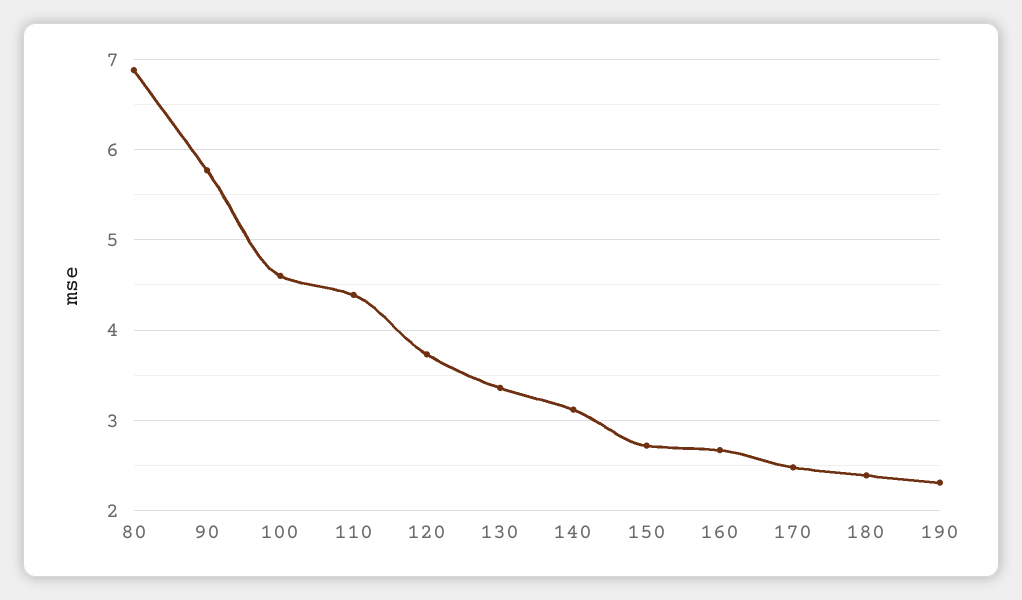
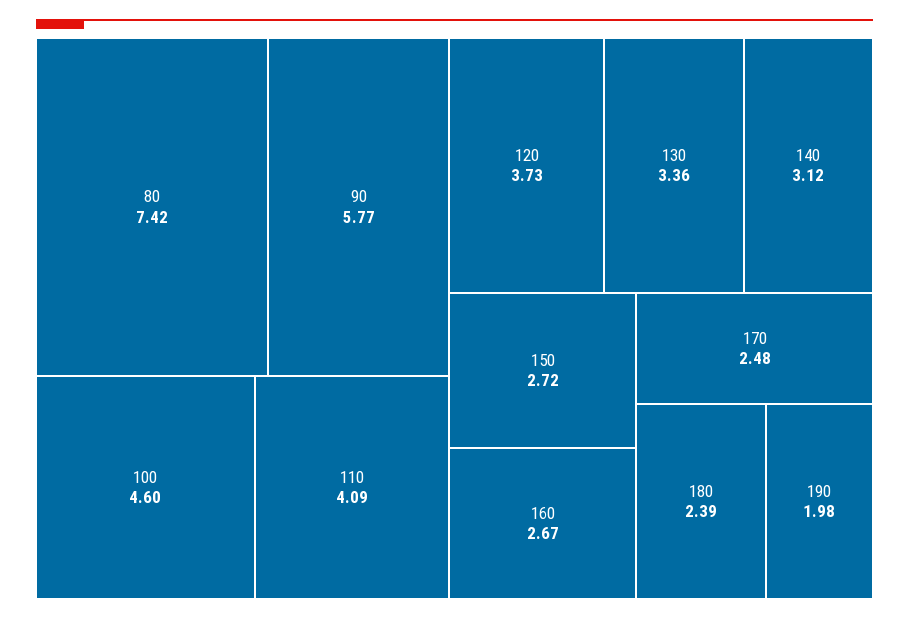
80: 6.9 -> 7.42
110: 4.4 -> 4.09
190: 2.3 -> 1.98

